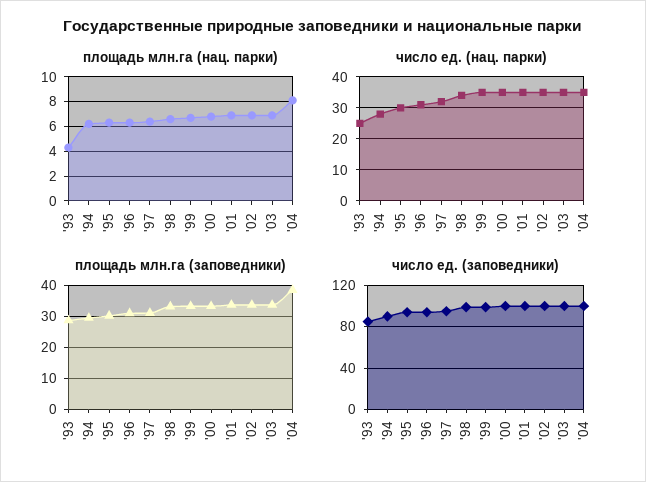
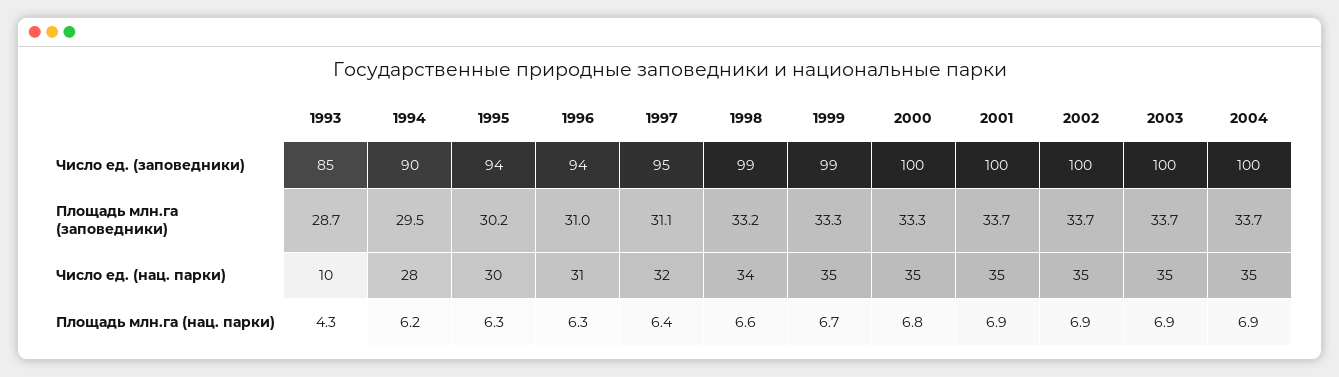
площадь млн.га (нац. парки), '04: 8 -> 6.9
число ед. (нац. парки), '93: 25 -> 10
площадь млн.га (заповедники), '04: 38 -> 33.7

